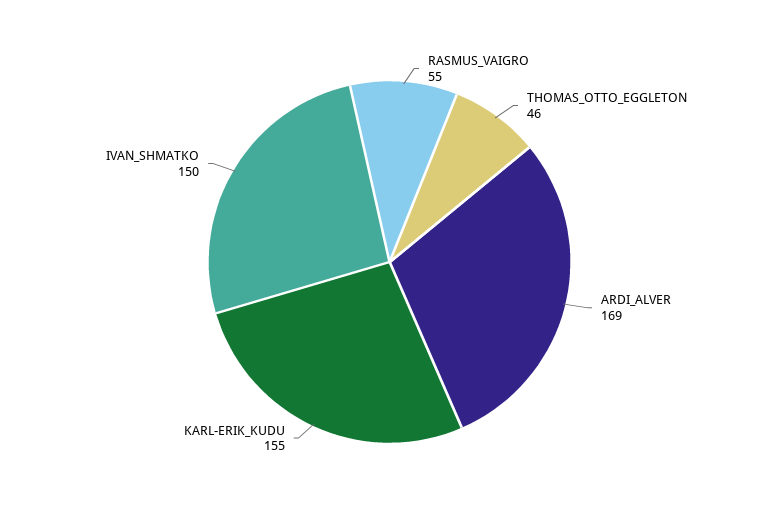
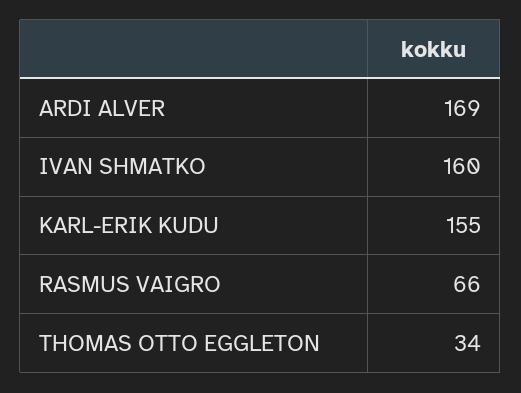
RASMUS_VAIGRO: 55 -> 66
THOMAS_OTTO_EGGLETON: 46 -> 34
IVAN_SHMATKO: 150 -> 160

